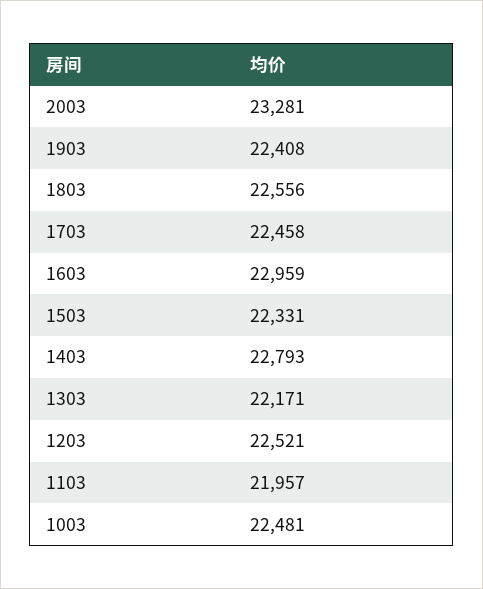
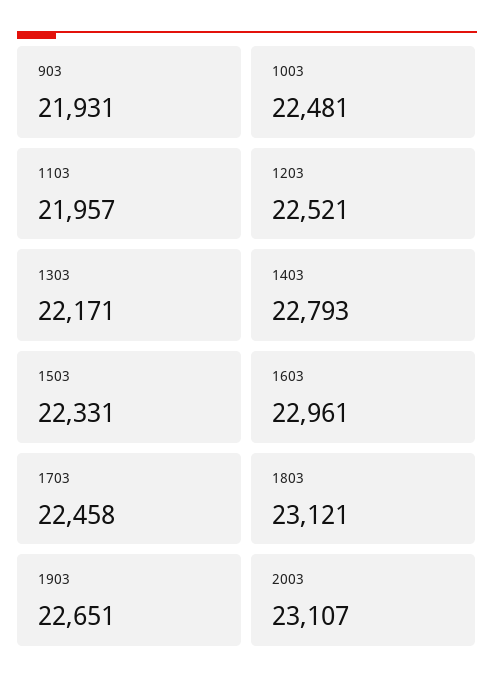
2003: 23281 -> 23107
1903: 22408 -> 22651
1803: 22556 -> 23121
1603: 22959 -> 22961
903: none -> 21931

